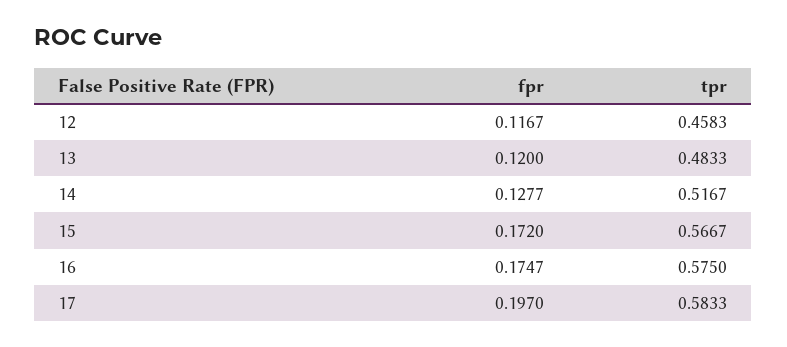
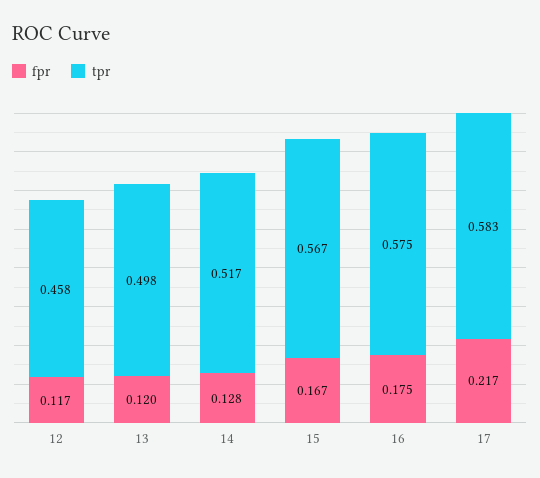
tpr, 13: 0.4833 -> 0.498
fpr, 15: 0.172 -> 0.167
fpr, 17: 0.197 -> 0.217

